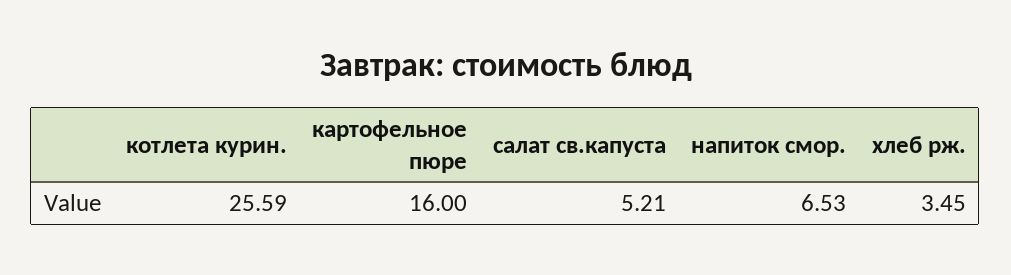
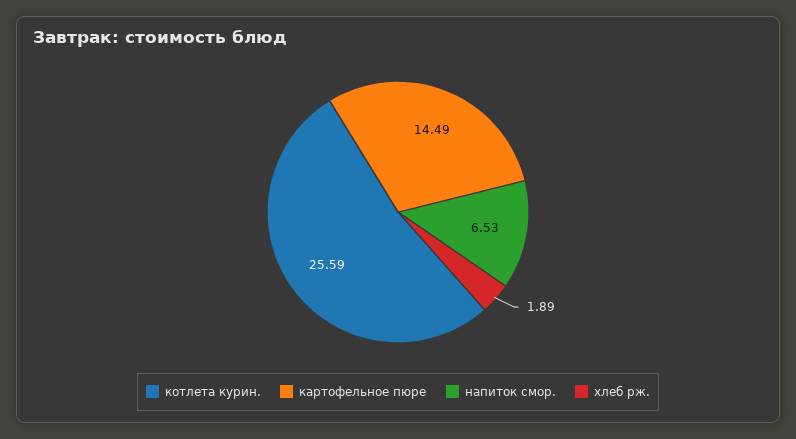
картофельное пюре: 16 -> 14.49
салат св.капуста: 5.21 -> none
хлеб рж.: 3.45 -> 1.89

